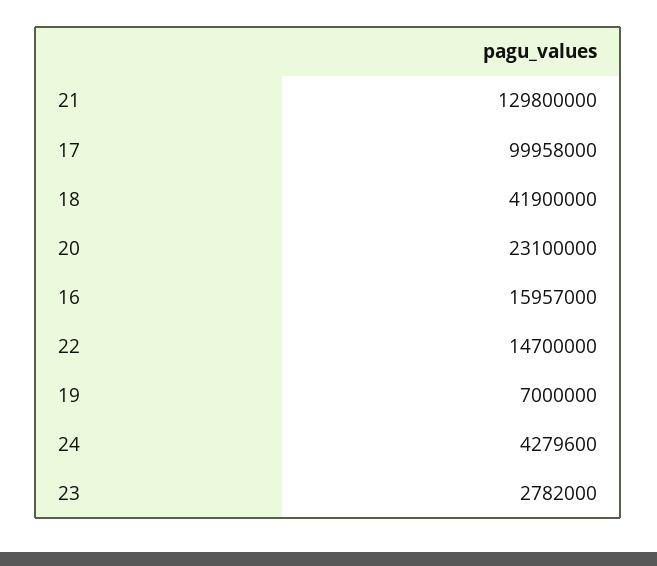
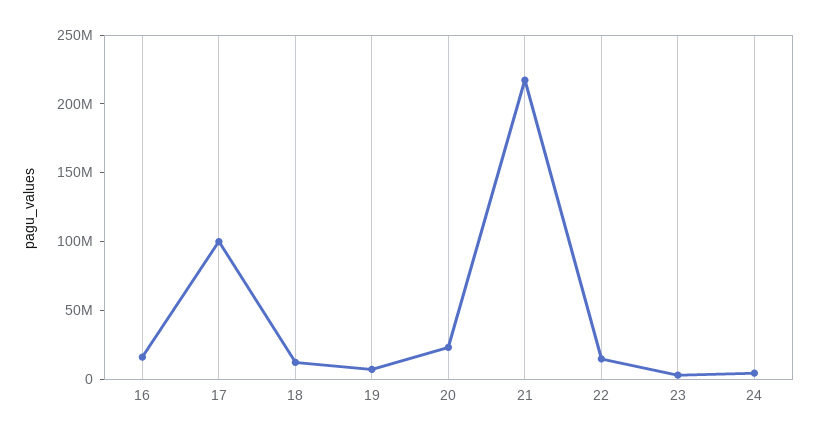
21: 129800000 -> 220000000
18: 41900000 -> 10000000

